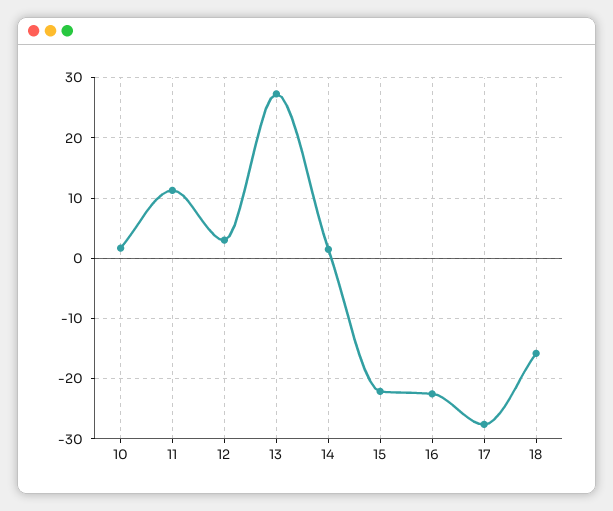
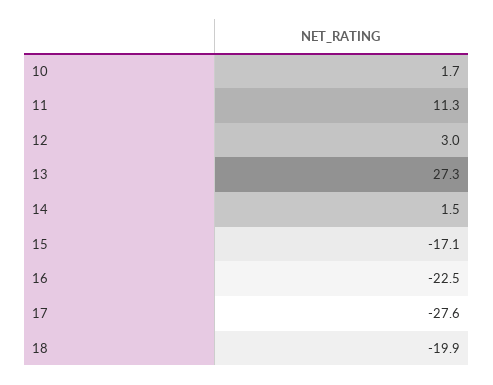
15: -22 -> -17.1
18: -16 -> -19.9

